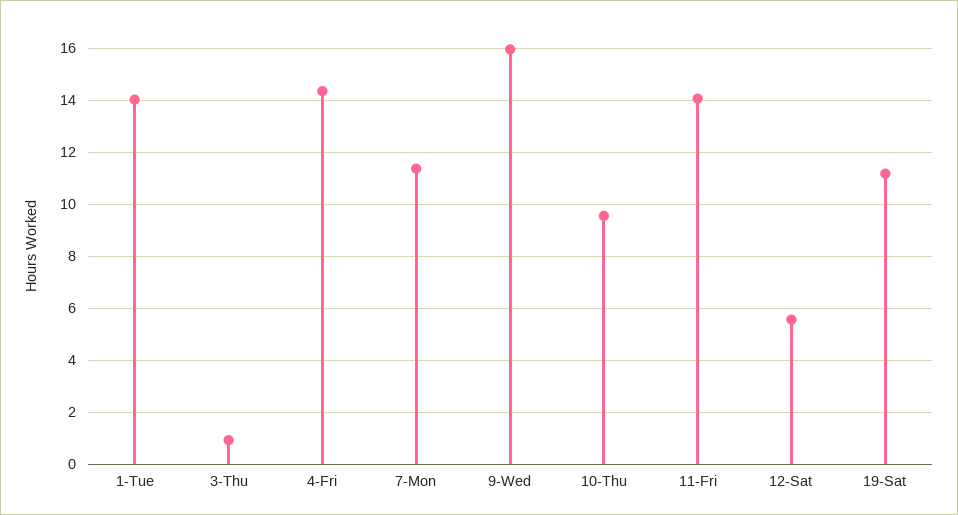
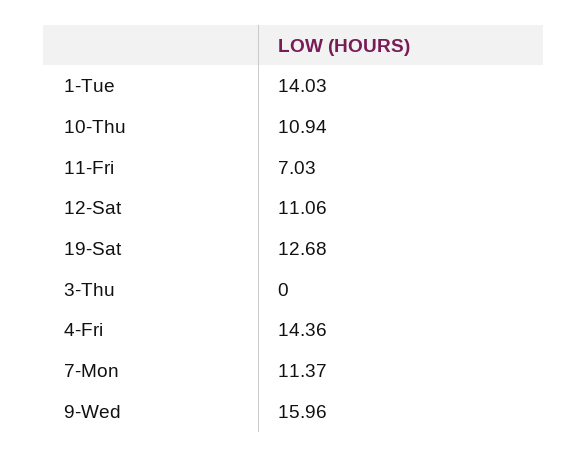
3-Thu: 1 -> 0
10-Thu: 9.5 -> 10.94
11-Fri: 14 -> 7.03
12-Sat: 5.5 -> 11.06
19-Sat: 11.25 -> 12.68

